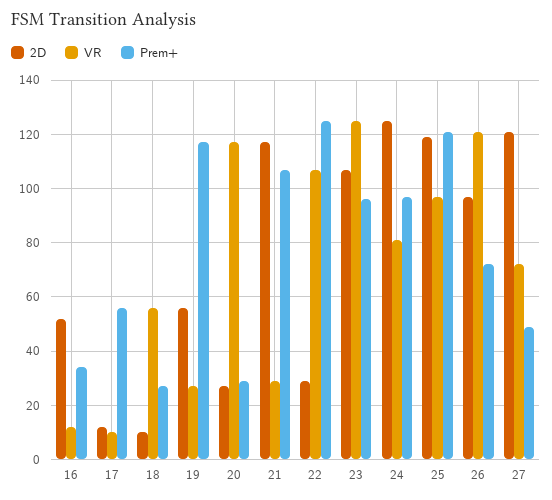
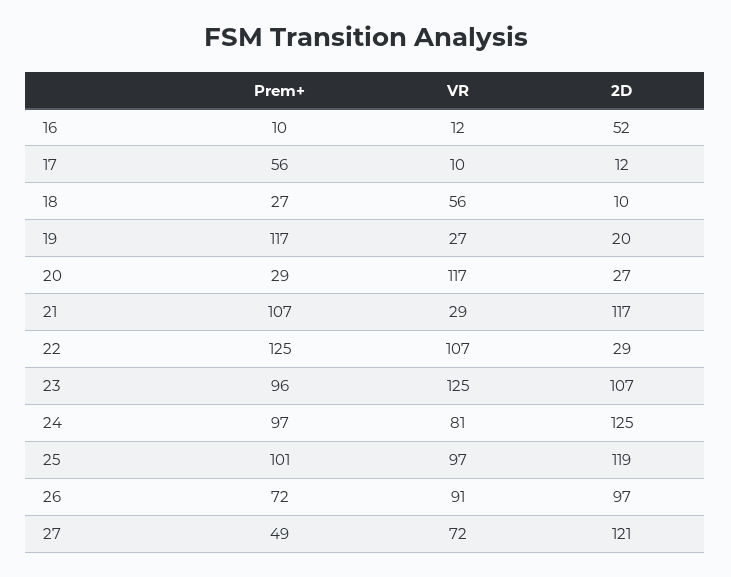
Prem+, 16: 35 -> 10
2D, 19: 55 -> 20
Prem+, 25: 120 -> 101
VR, 26: 120 -> 91

